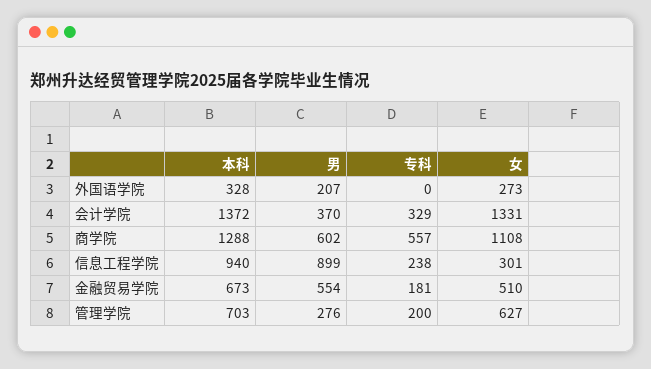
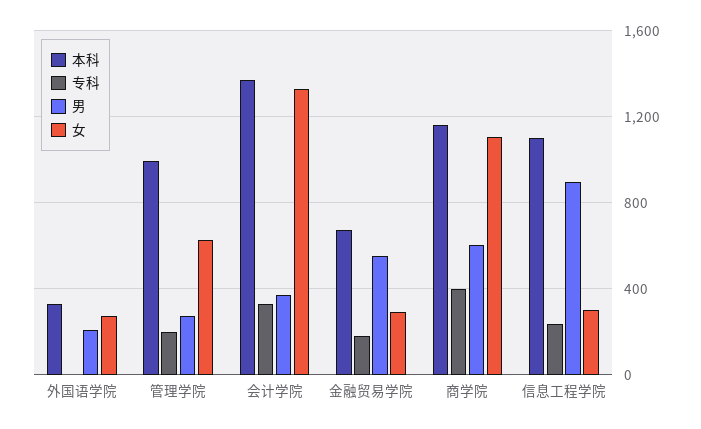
本科, 商学院: 1288 -> 1150
专科, 商学院: 557 -> 400
本科, 信息工程学院: 940 -> 1100
女, 金融贸易学院: 510 -> 300
本科, 管理学院: 703 -> 1000

